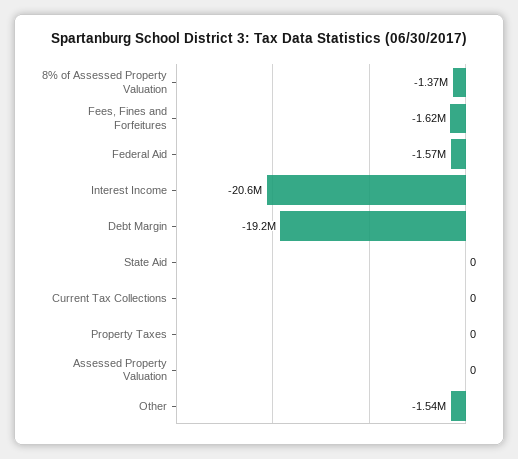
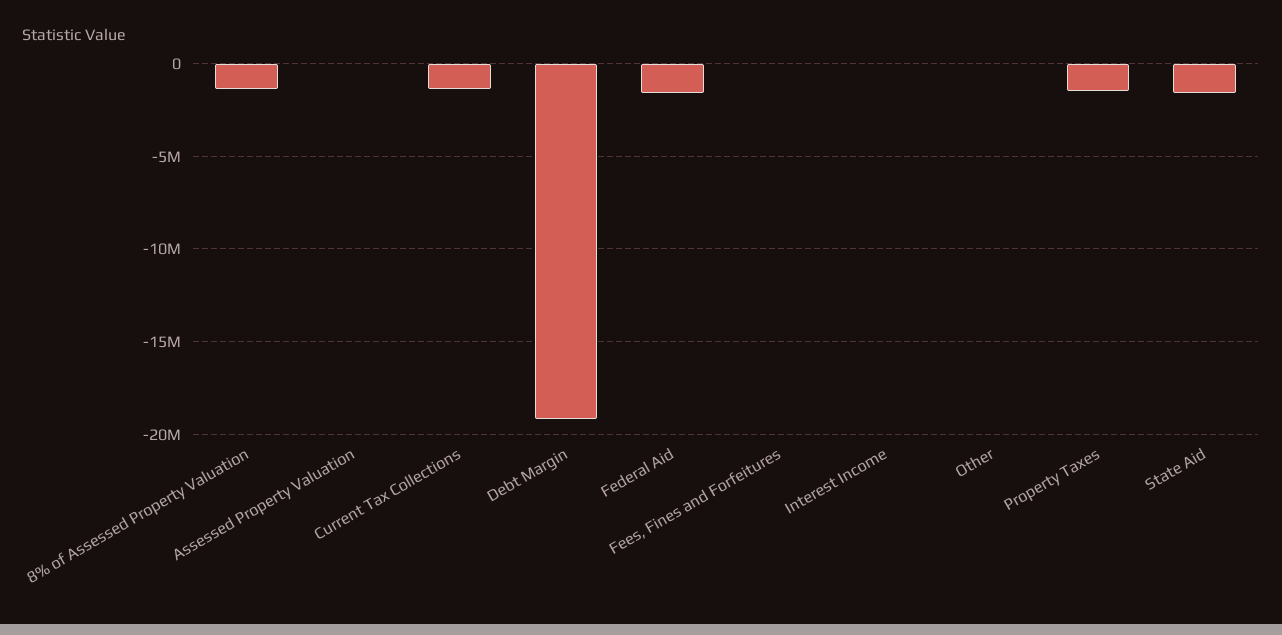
Fees, Fines and Forfeitures: -1620000 -> 0
Interest Income: -20600000 -> 0
State Aid: 0 -> -1500000
Current Tax Collections: 0 -> -1500000
Property Taxes: 0 -> -1500000
Other: -1540000 -> 0

